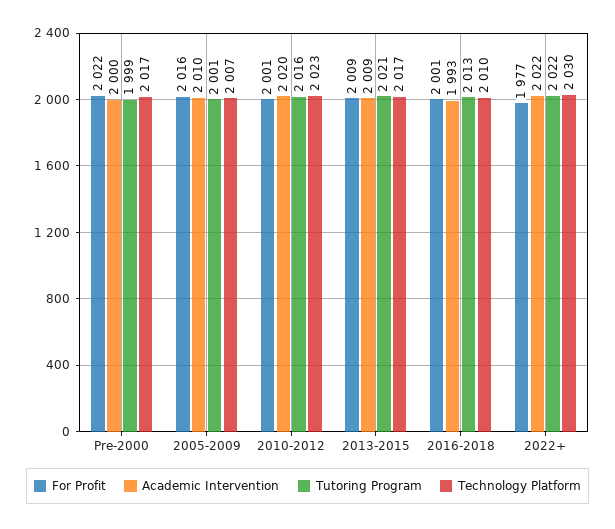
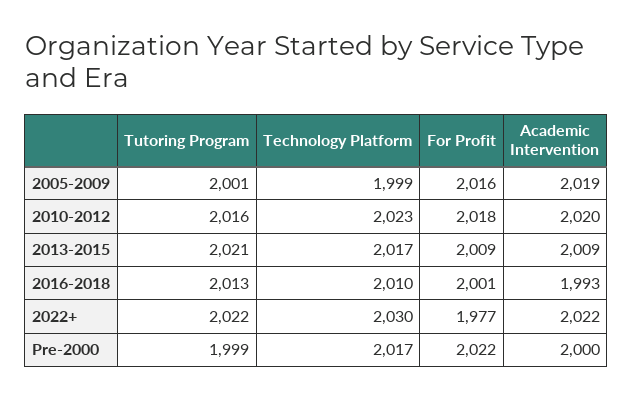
Academic Intervention, 2005-2009: 2010 -> 2019
Technology Platform, 2005-2009: 2007 -> 1999
For Profit, 2010-2012: 2001 -> 2018

